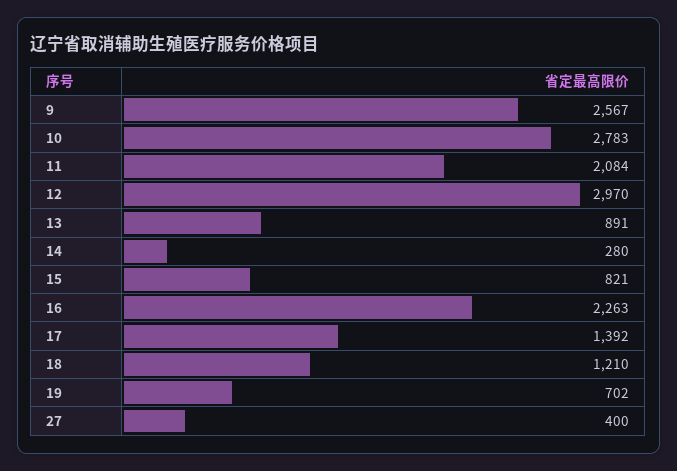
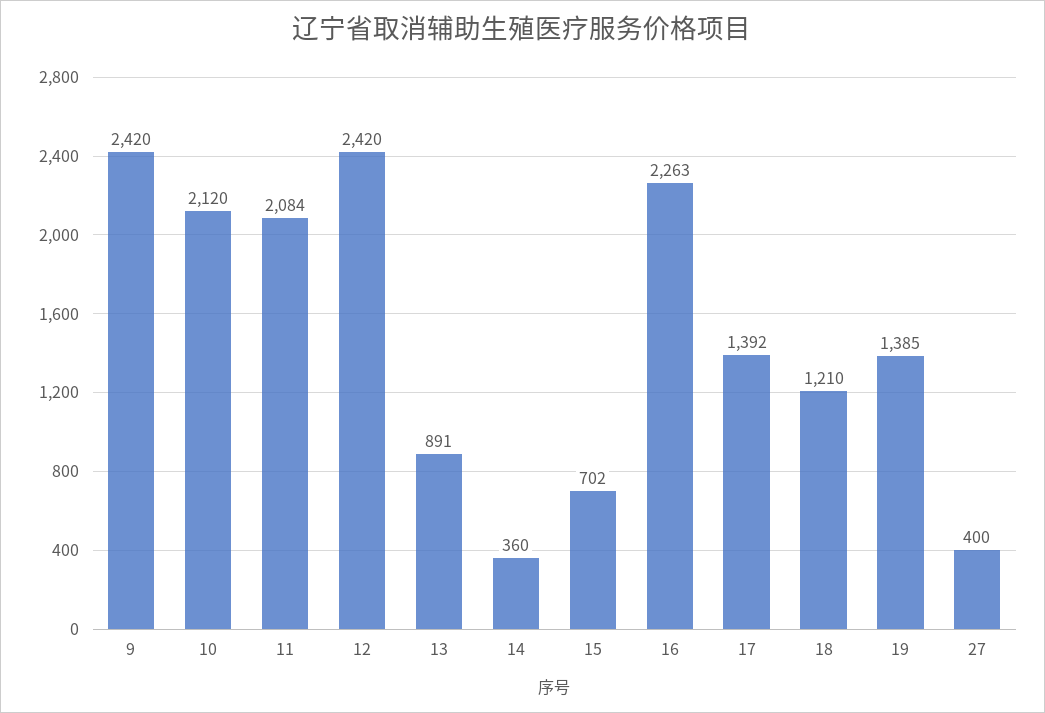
9: 2567 -> 2420
10: 2783 -> 2120
12: 2970 -> 2420
14: 280 -> 360
15: 821 -> 702
19: 702 -> 1385

